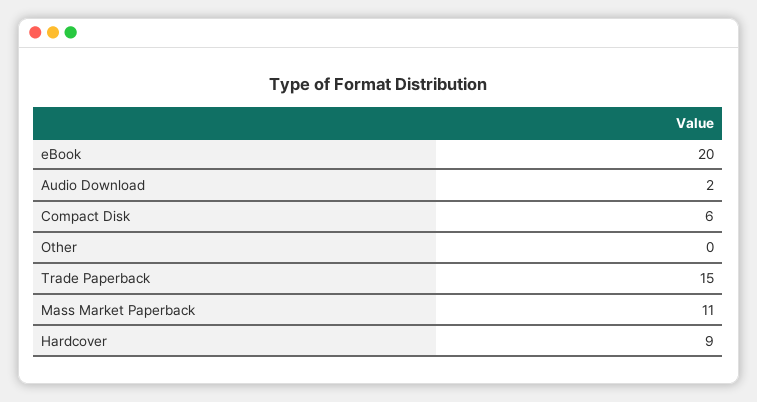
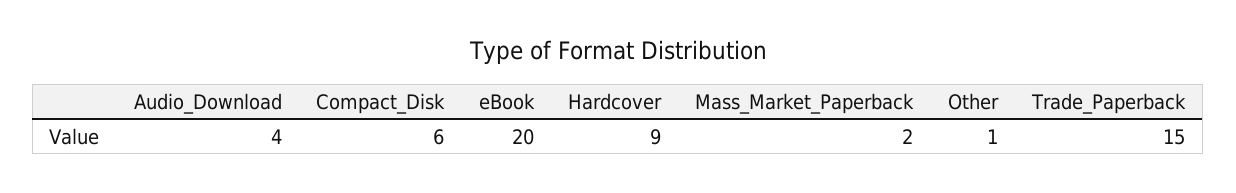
Audio Download: 2 -> 4
Other: 0 -> 1
Mass Market Paperback: 11 -> 2

